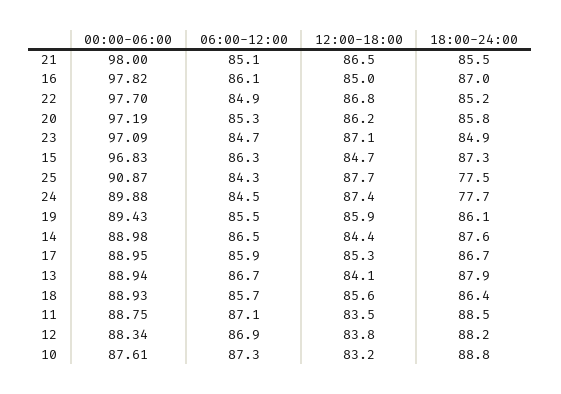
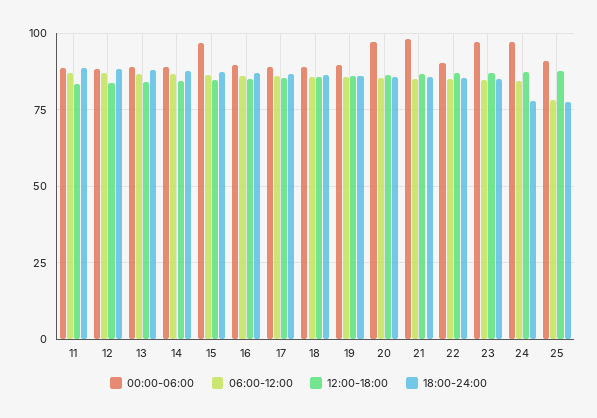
00:00-06:00, 16: 97.82 -> 90
00:00-06:00, 22: 97.7 -> 90
06:00-12:00, 25: 84.3 -> 77.5
00:00-06:00, 24: 89.88 -> 97.5
00:00-06:00, 10: 87.61 -> none
06:00-12:00, 10: 87.3 -> none
12:00-18:00, 10: 83.2 -> none
18:00-24:00, 10: 88.8 -> none

